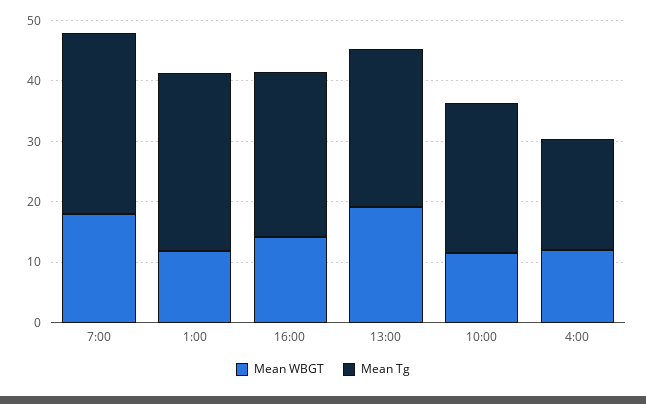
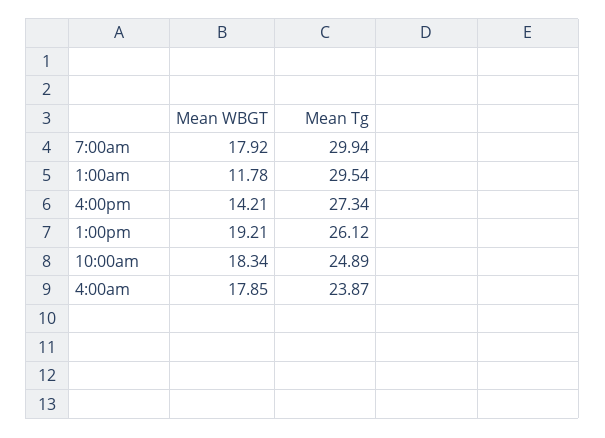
Mean WBGT, 10:00: 12 -> 18.34
Mean WBGT, 4:00: 12 -> 17.85
Mean Tg, 4:00: 18 -> 23.87

